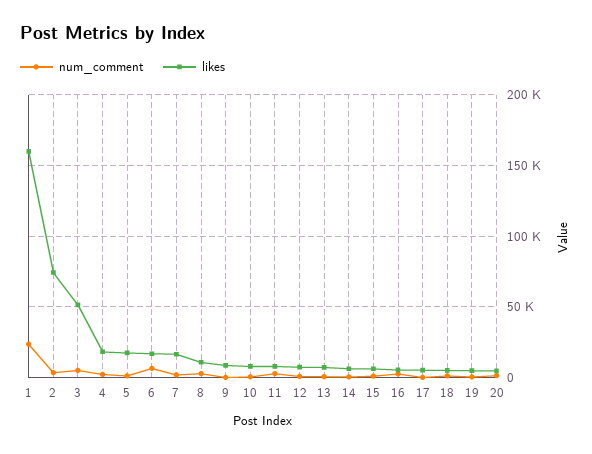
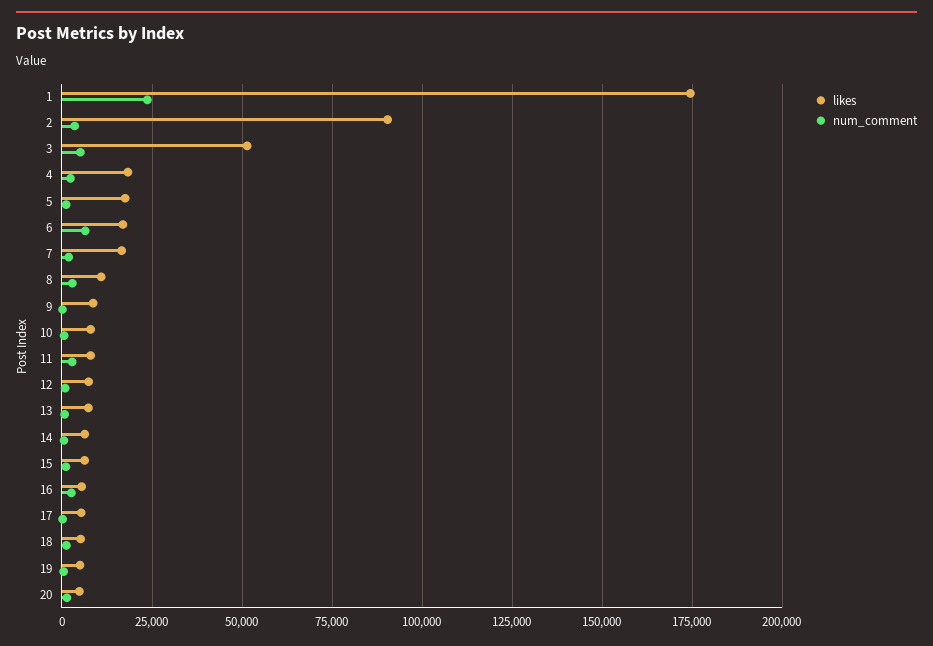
likes, 1: 160000 -> 175000
likes, 2: 75000 -> 90000

